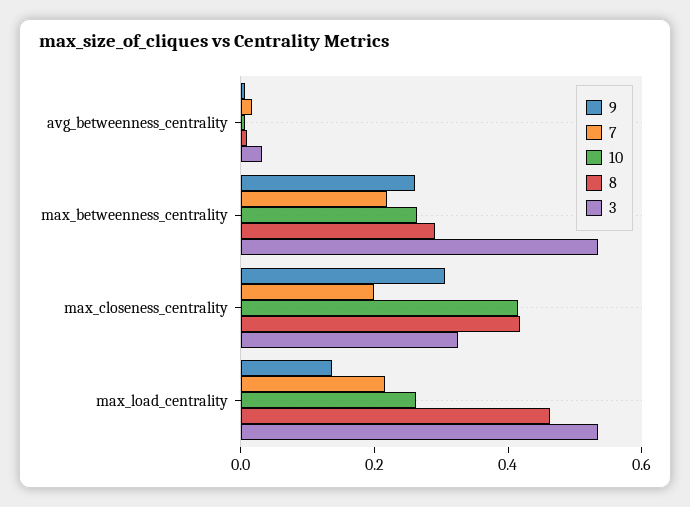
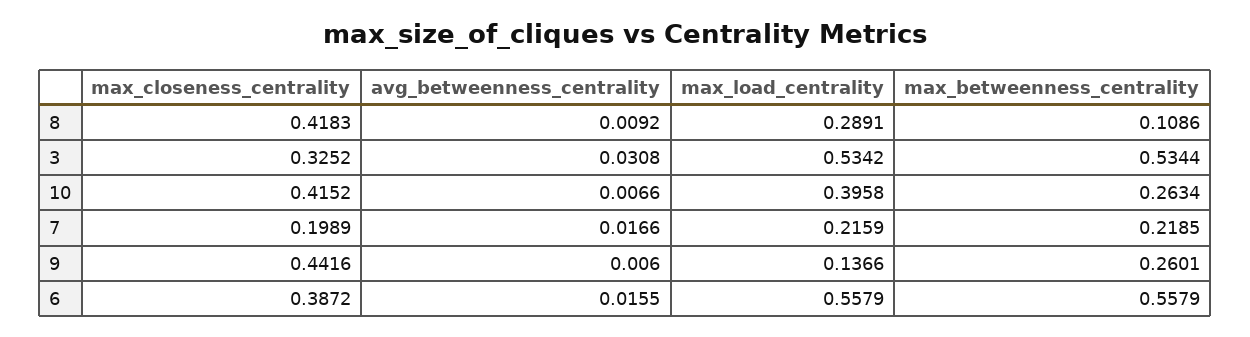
8, max_betweenness_centrality: 0.3 -> 0.1086
9, max_closeness_centrality: 0.3 -> 0.4416
10, max_load_centrality: 0.25 -> 0.3958
8, max_load_centrality: 0.45 -> 0.2891
6, max_closeness_centrality: none -> 0.3872
6, avg_betweenness_centrality: none -> 0.0155
6, max_load_centrality: none -> 0.5579
6, max_betweenness_centrality: none -> 0.5579

